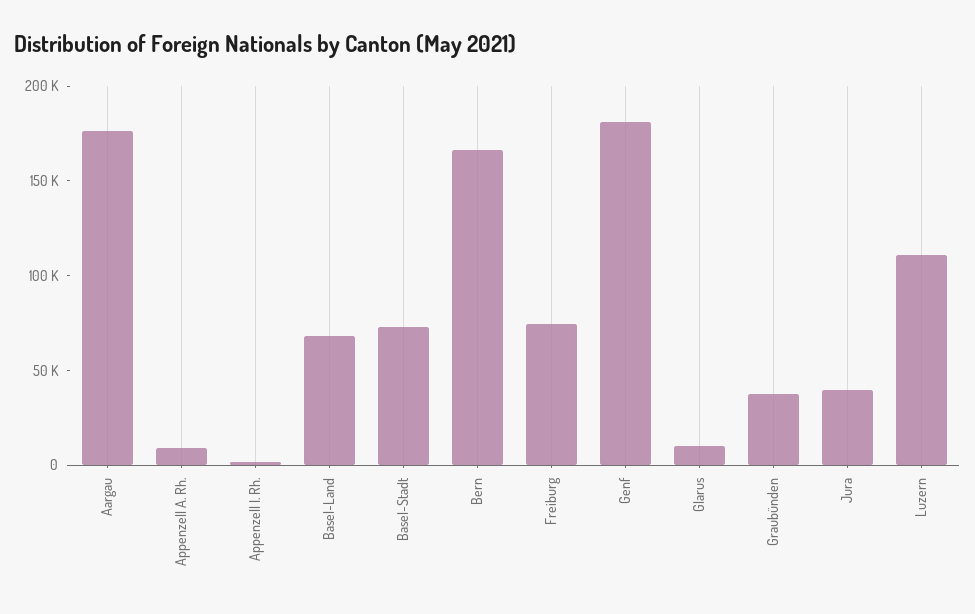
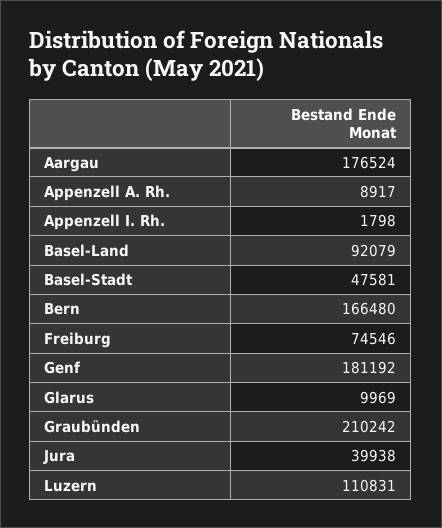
Basel-Land: 70000 -> 92079
Basel-Stadt: 70000 -> 47581
Graubünden: 40000 -> 210242

